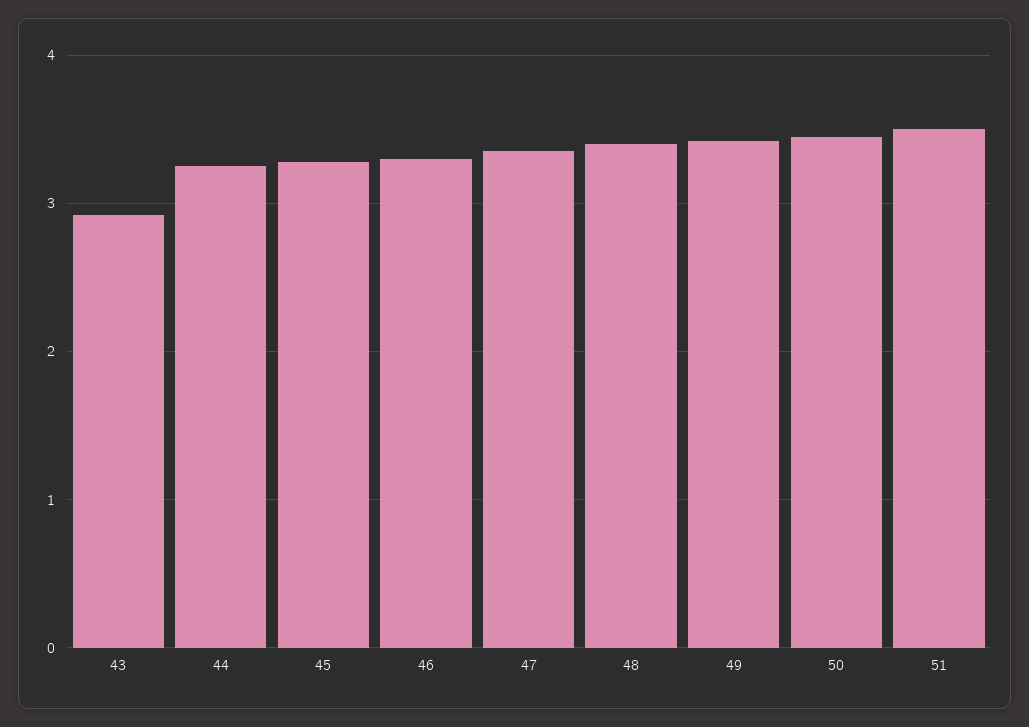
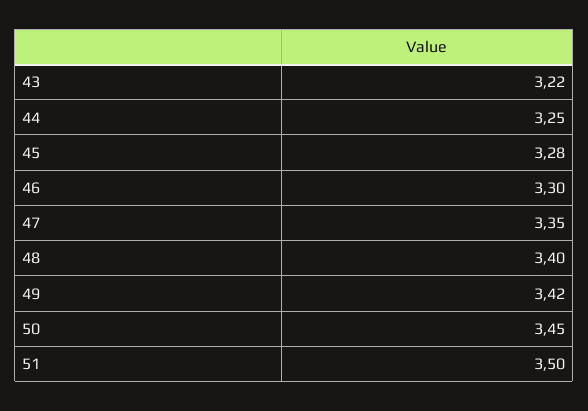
43: 2.9 -> 3.22

